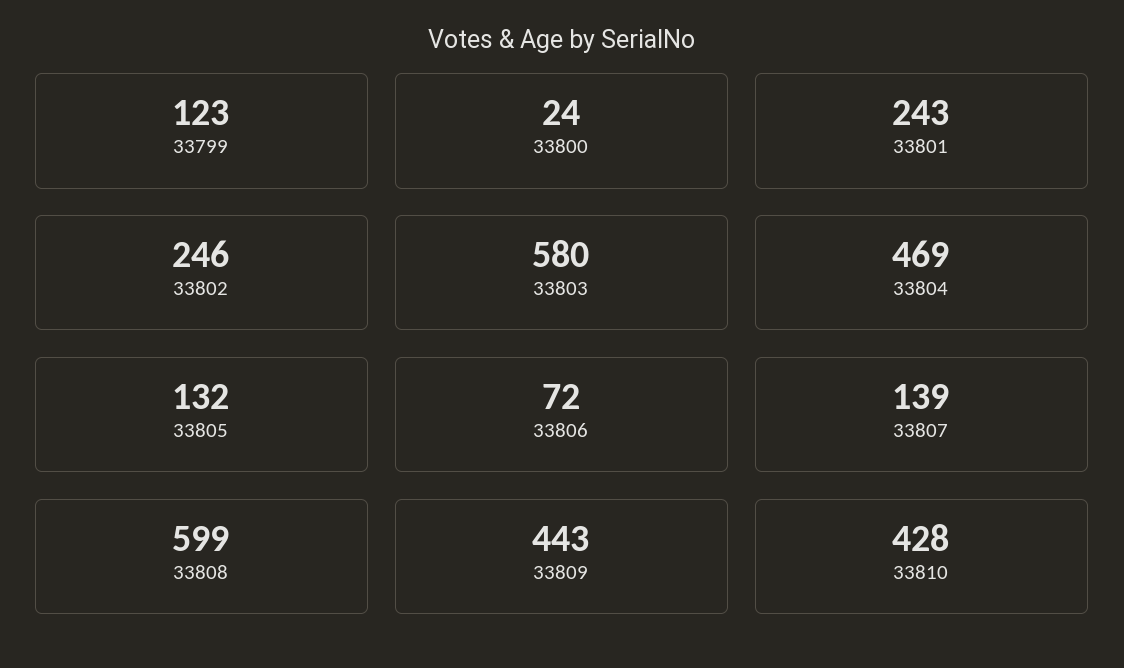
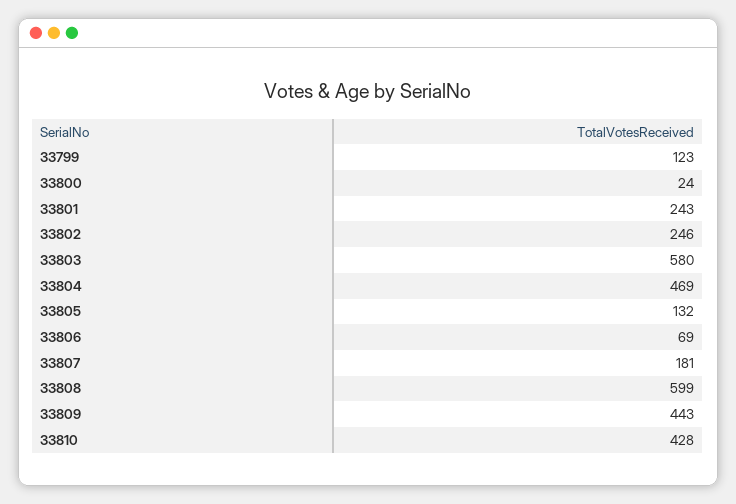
33806: 72 -> 69
33807: 139 -> 181

